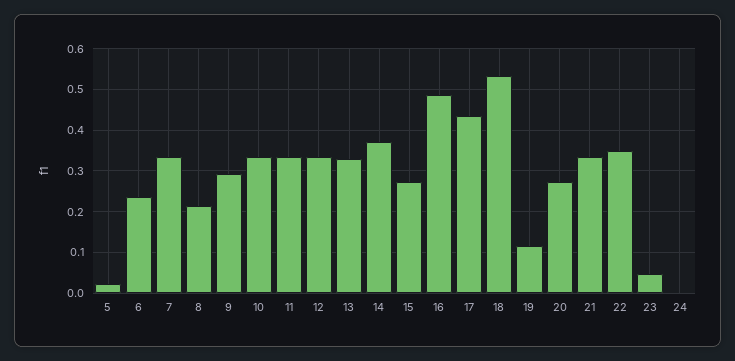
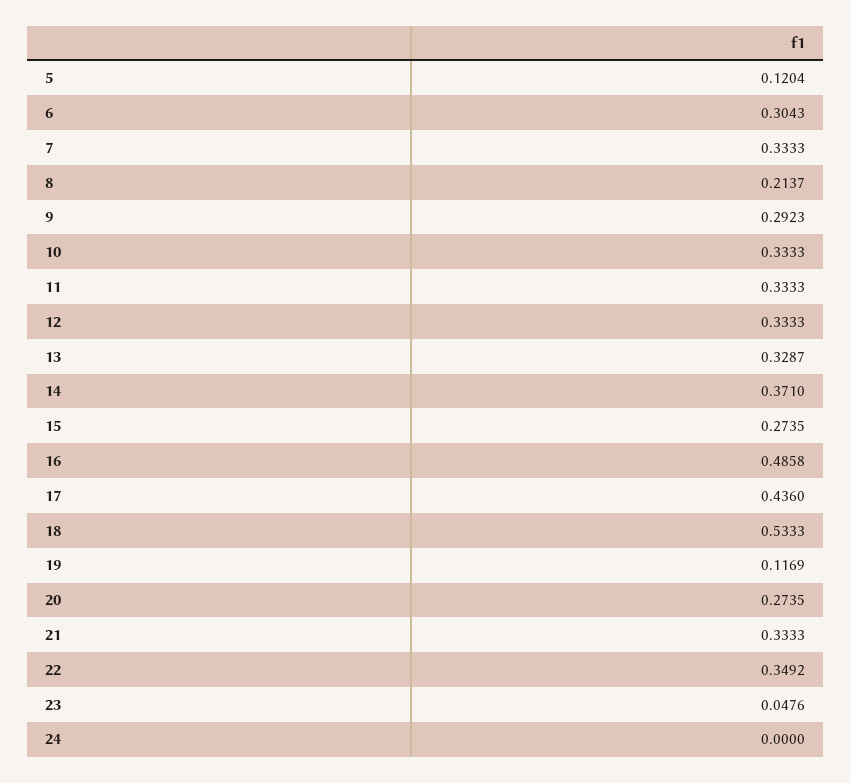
5: 0.02 -> 0.1204
6: 0.24 -> 0.3043

